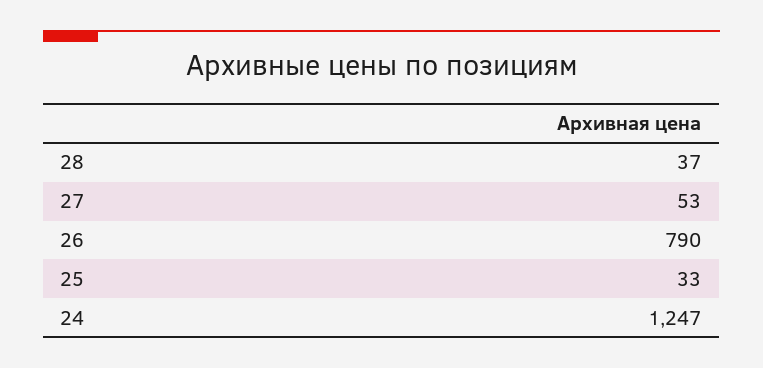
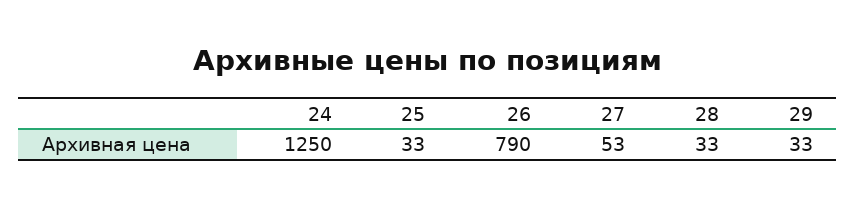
28: 37 -> 33
24: 1247 -> 1250
29: none -> 33

